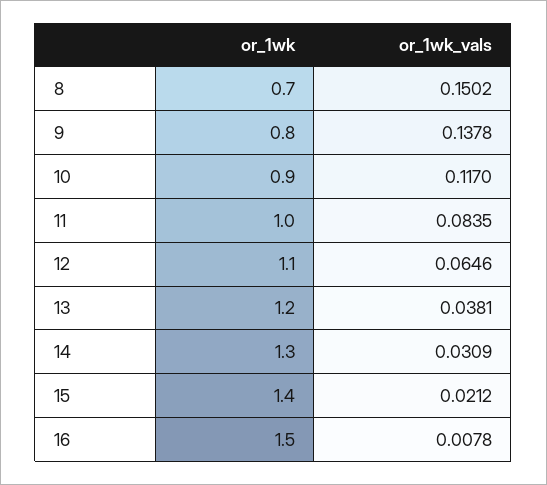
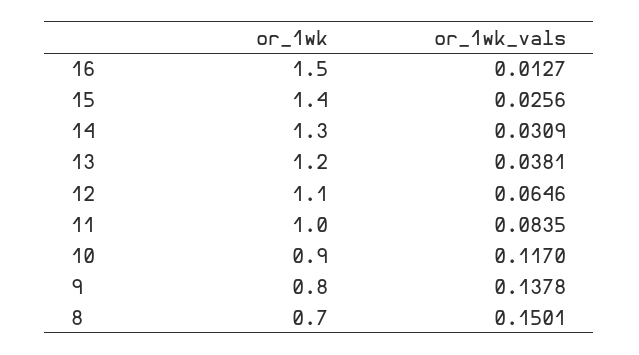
or_1wk_vals, 8: 0.1502 -> 0.1501
or_1wk_vals, 15: 0.0212 -> 0.0256
or_1wk_vals, 16: 0.0078 -> 0.0127

